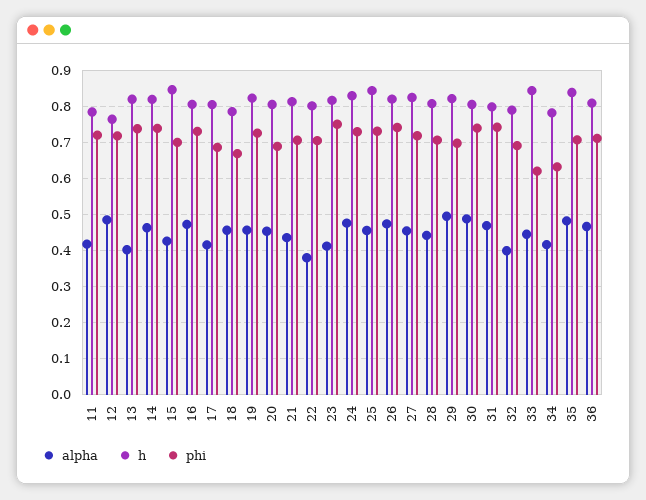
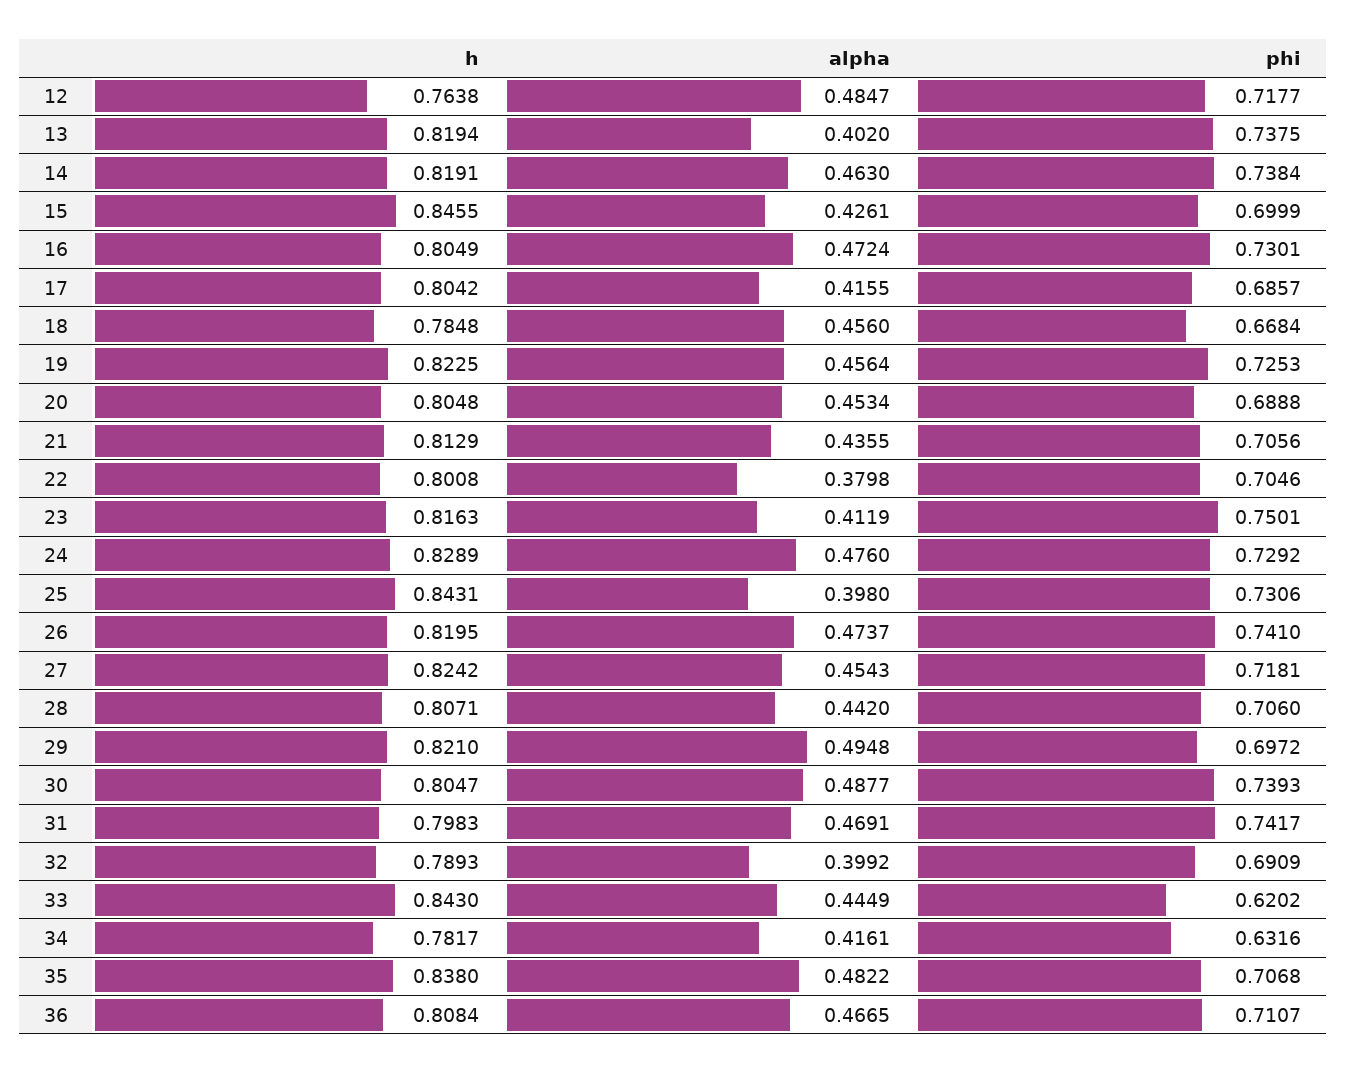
alpha, 11: 0.42 -> none
h, 11: 0.78 -> none
phi, 11: 0.72 -> none
alpha, 25: 0.46 -> 0.398

